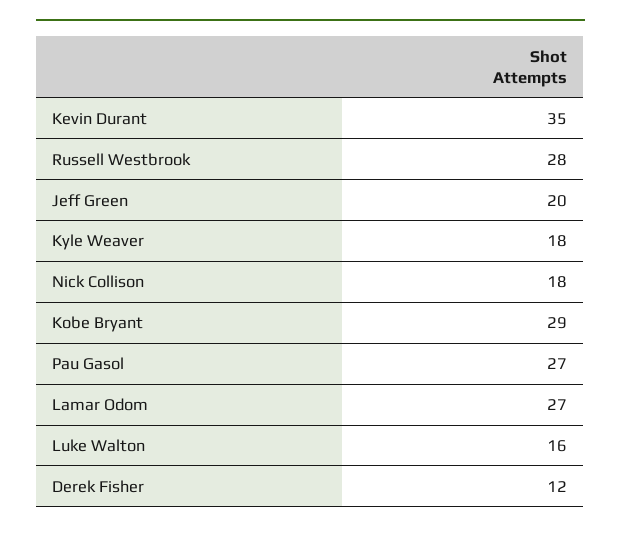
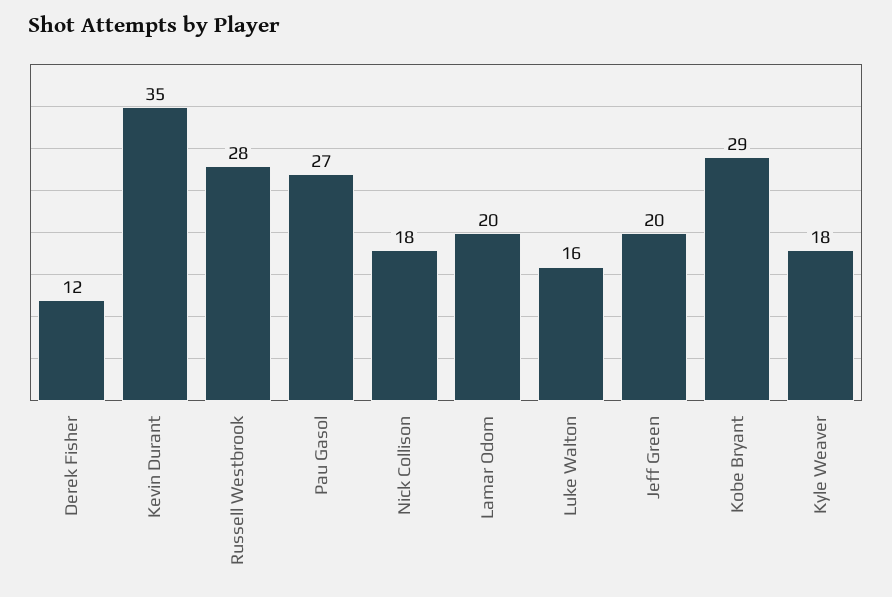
Lamar Odom: 27 -> 20

